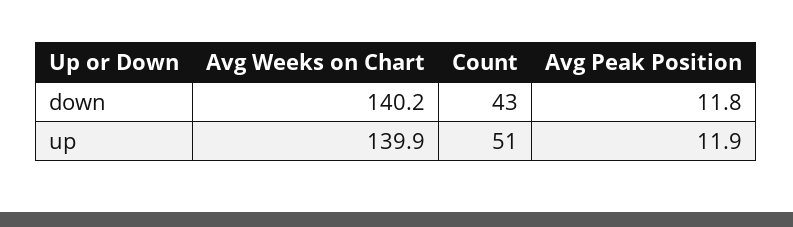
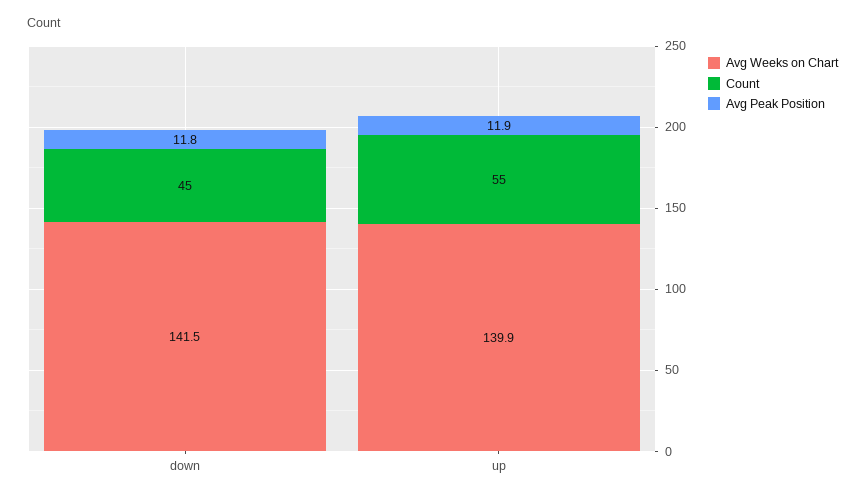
Avg Weeks on Chart, down: 140.2 -> 141.5
Count, down: 43 -> 45
Count, up: 51 -> 55

